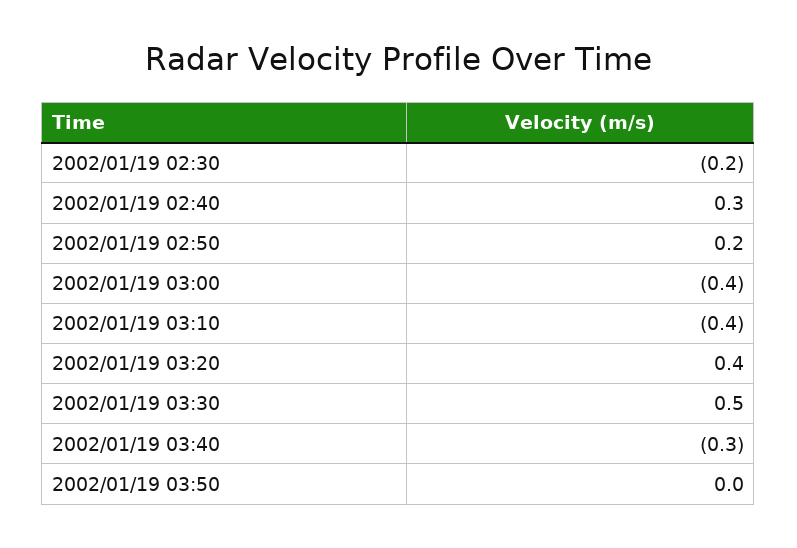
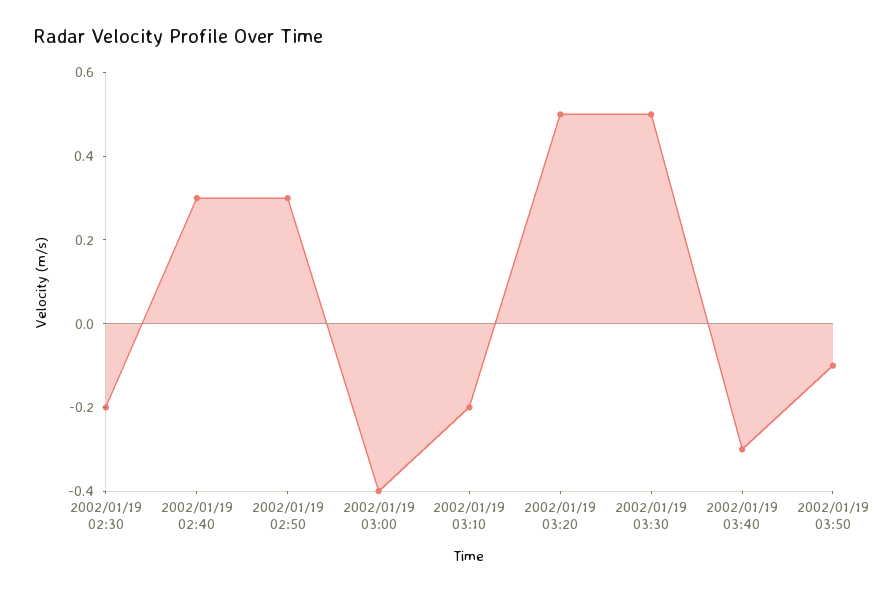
2002/01/19 02:50: 0.2 -> 0.3
2002/01/19 03:10: -0.4 -> -0.2
2002/01/19 03:20: 0.4 -> 0.5
2002/01/19 03:50: 0 -> -0.1

